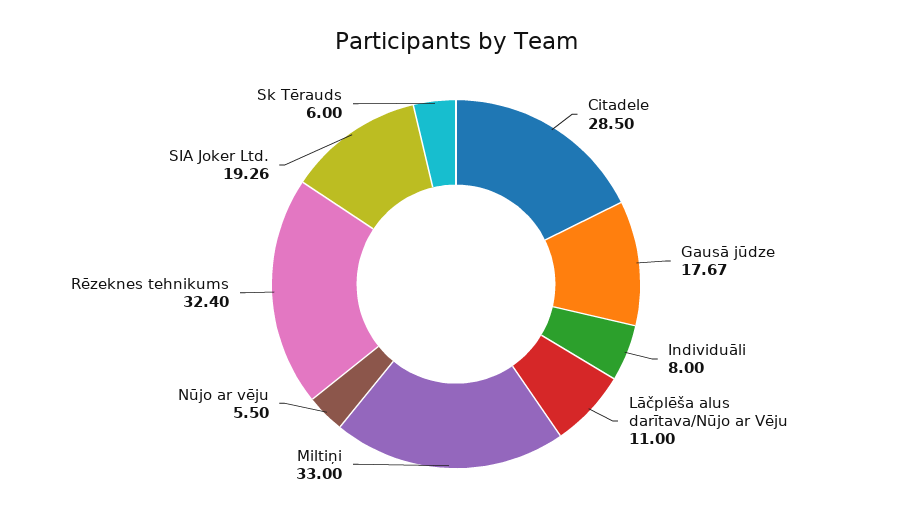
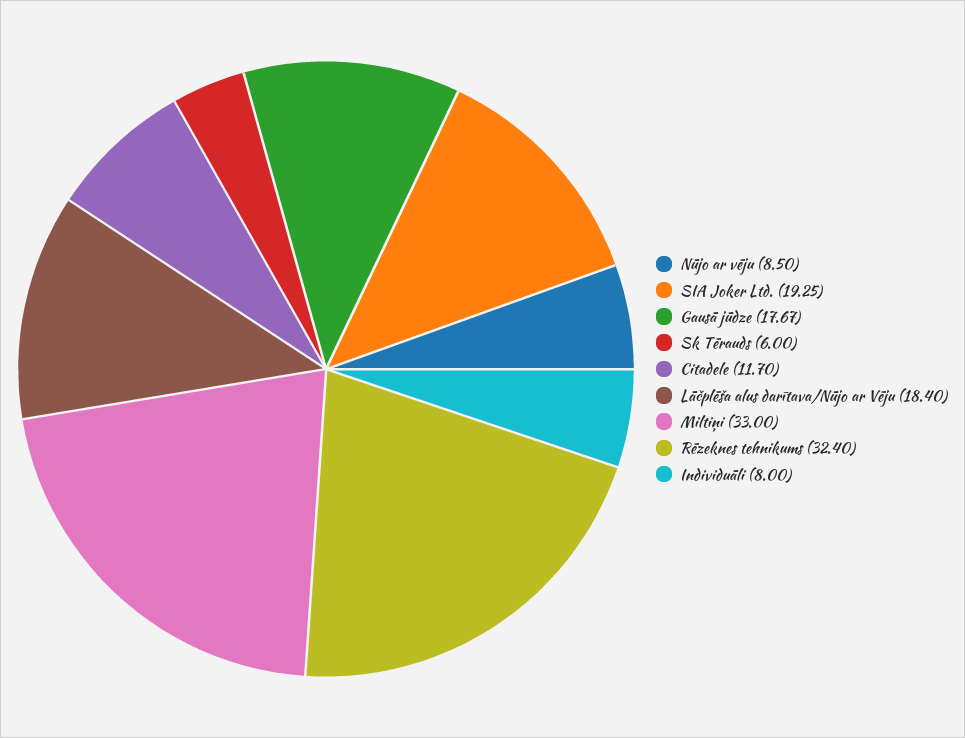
Citadele: 28.5 -> 11.7
Lāčplēša alus darītava/Nūjo ar Vēju: 11 -> 18.4
Nūjo ar vēju: 5.5 -> 8.5
SIA Joker Ltd.: 19.26 -> 19.25

